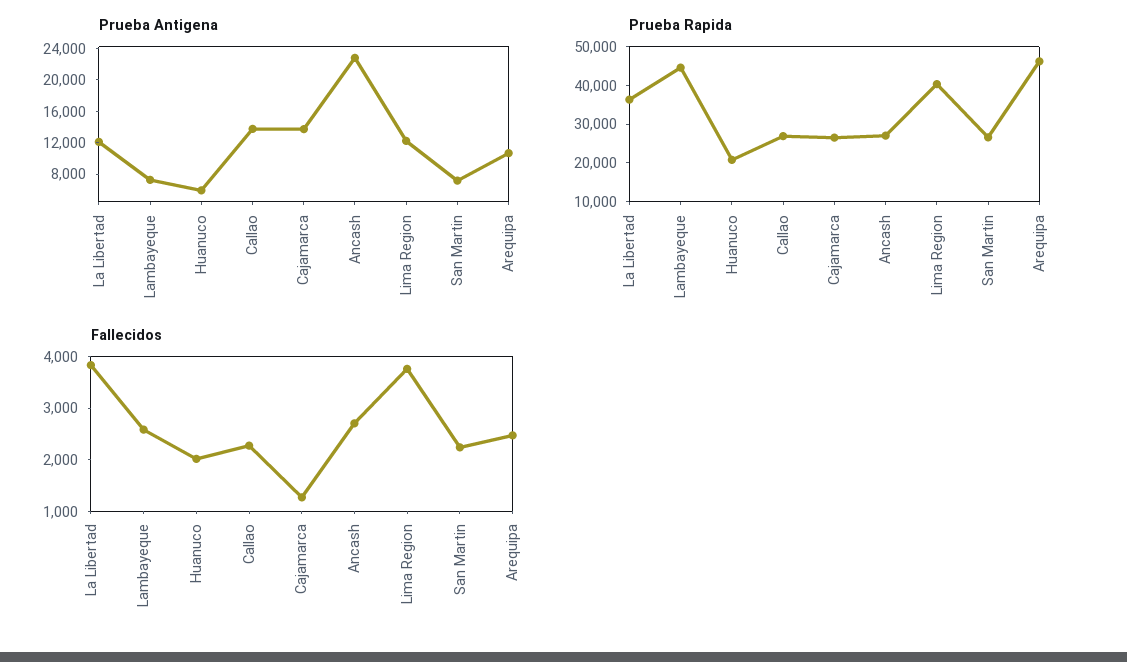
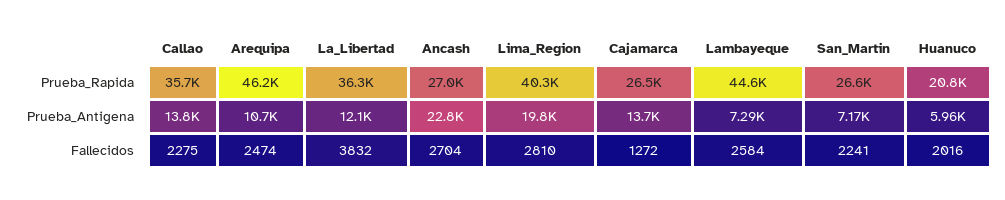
Prueba Antigena, Lima Region: 12000 -> 19800
Prueba Rapida, Callao: 27500 -> 35700
Fallecidos, Lima Region: 3800 -> 2810

